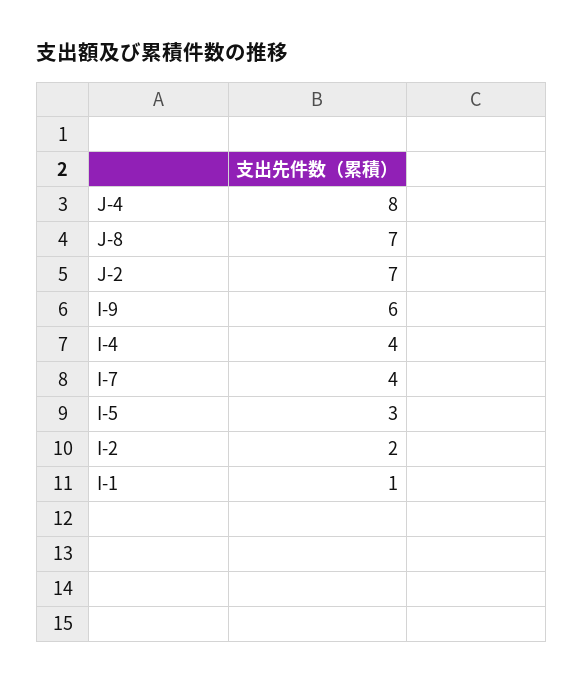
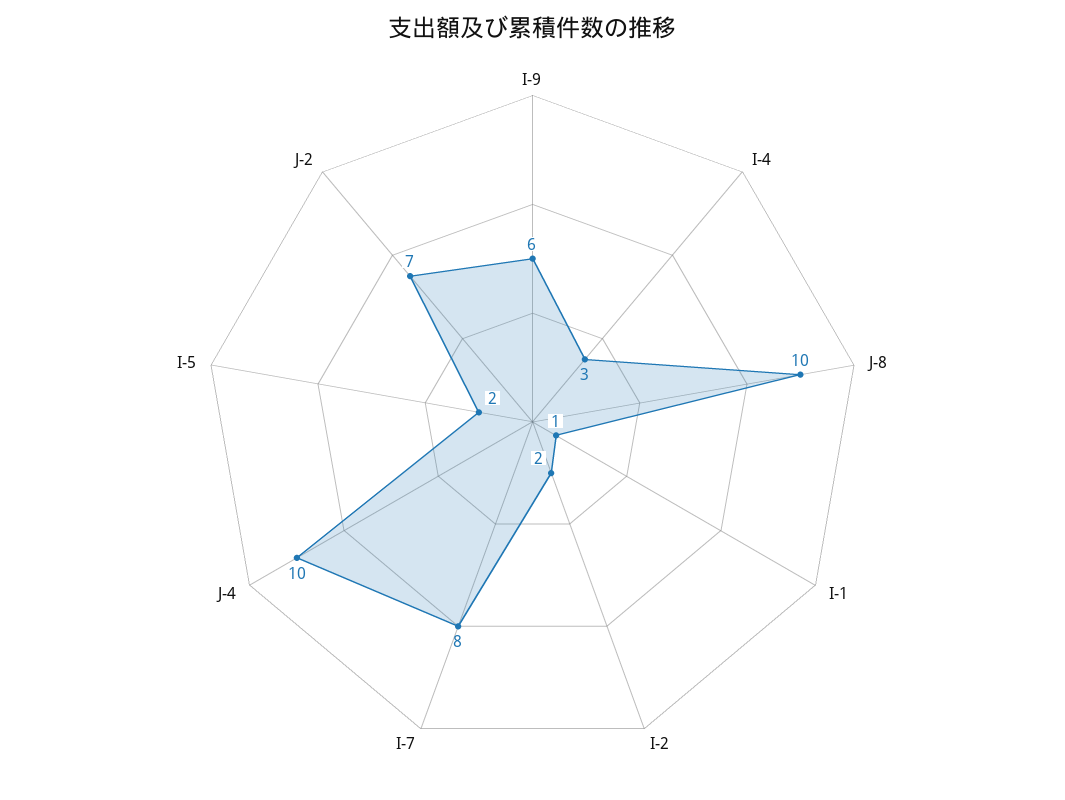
J-4: 8 -> 10
J-8: 7 -> 10
I-4: 4 -> 3
I-7: 4 -> 8
I-5: 3 -> 2

